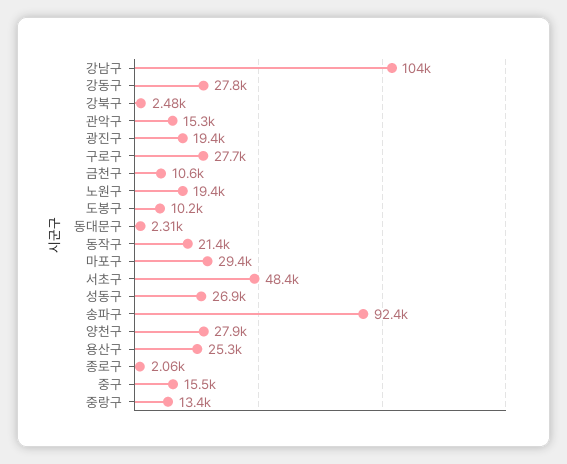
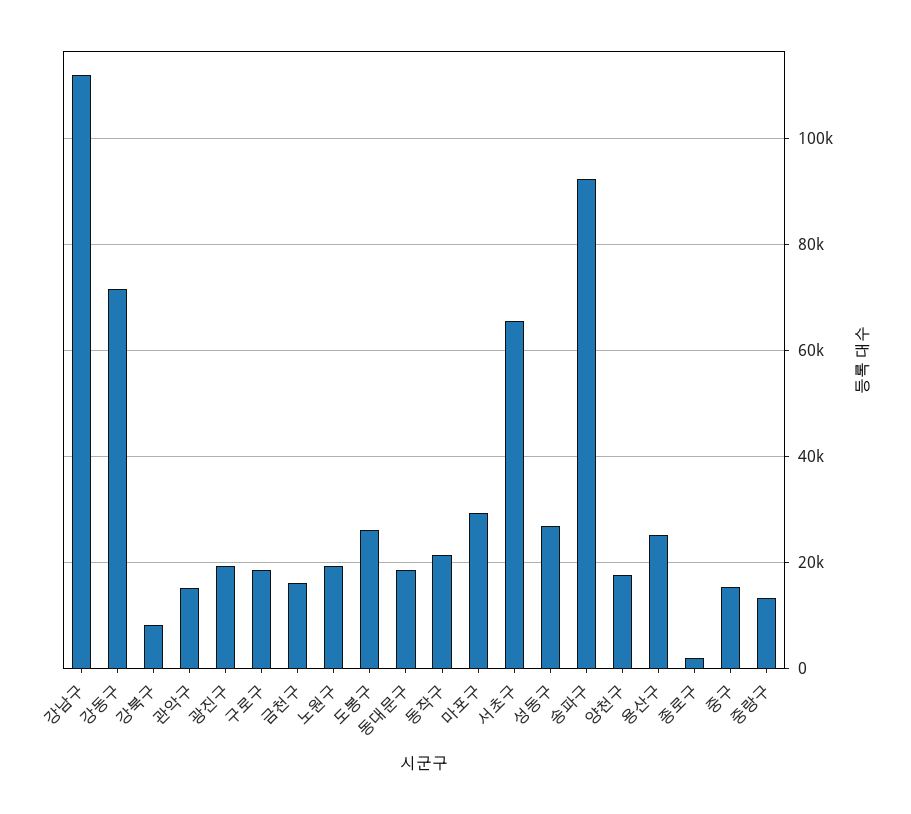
강남구: 104000 -> 112000
강동구: 27800 -> 72000
강북구: 2480 -> 8000
구로구: 27700 -> 18000
금천구: 10600 -> 16000
도봉구: 10200 -> 26000
동대문구: 2310 -> 18000
서초구: 48400 -> 66000
양천구: 27900 -> 18000

